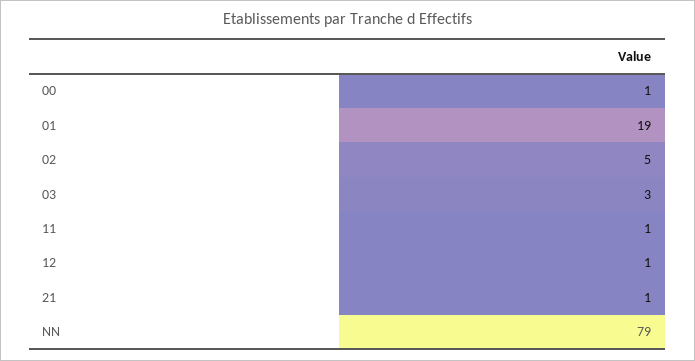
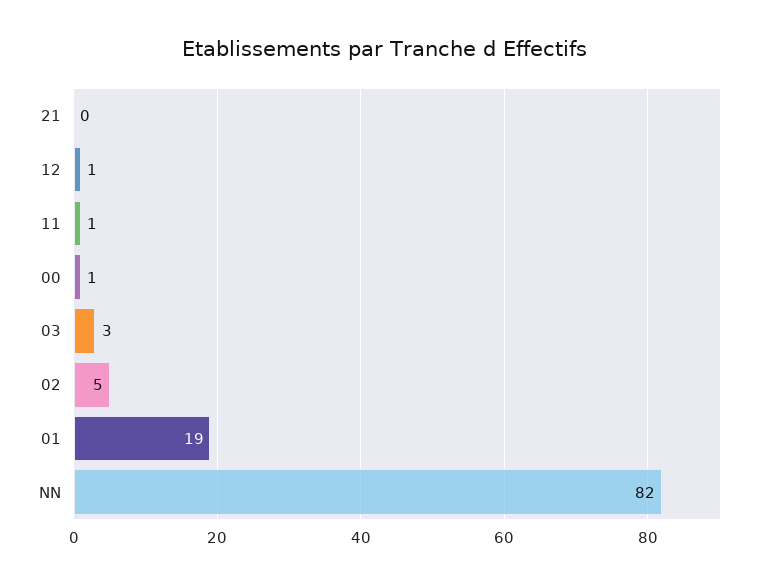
21: 1 -> 0
NN: 79 -> 82

